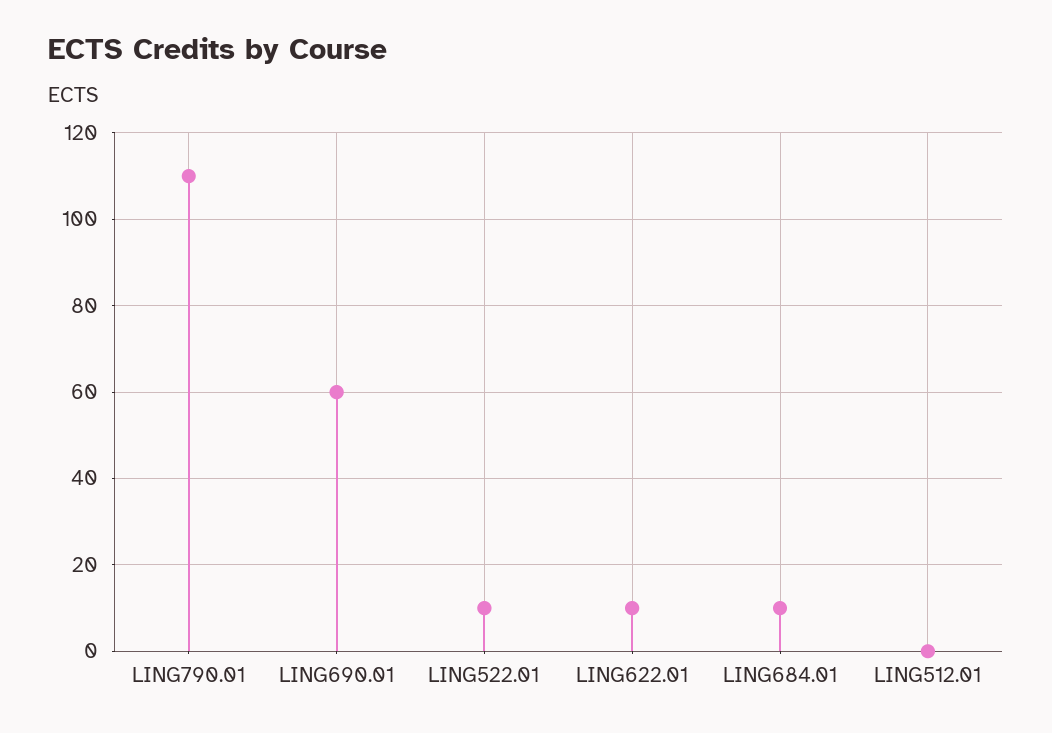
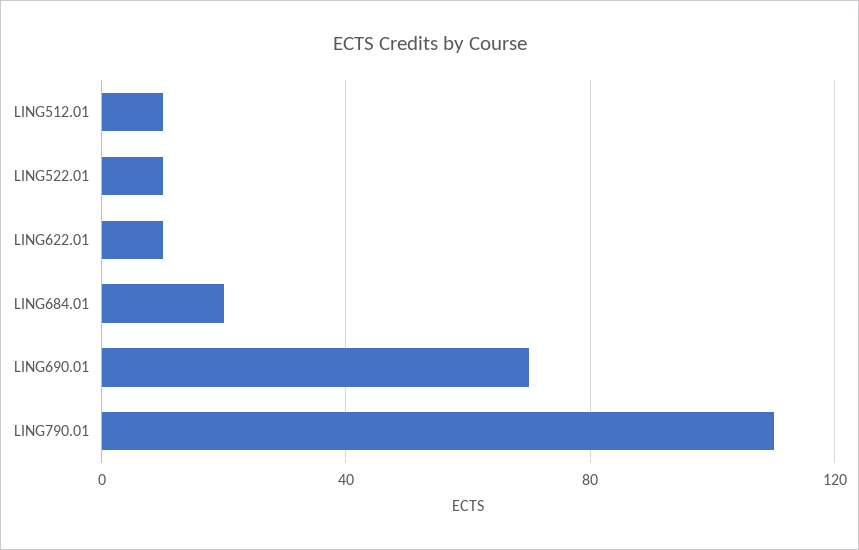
LING690.01: 60 -> 70
LING684.01: 10 -> 20
LING512.01: 0 -> 10

